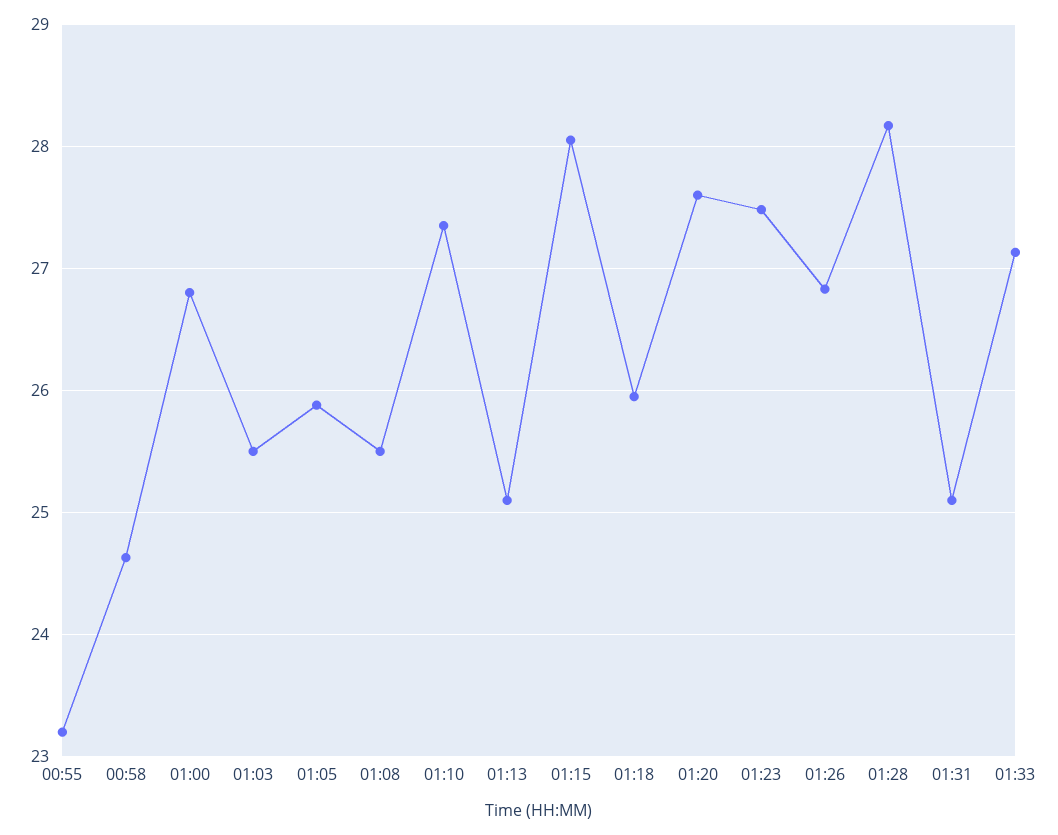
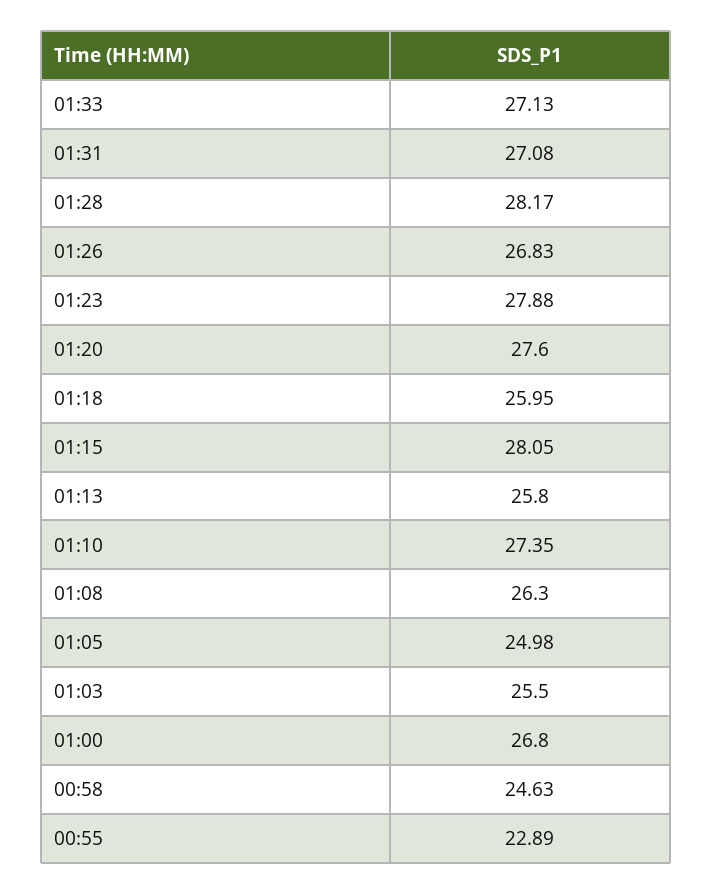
00:55: 23.2 -> 22.89
01:05: 25.9 -> 24.98
01:08: 25.5 -> 26.3
01:13: 25.1 -> 25.8
01:23: 27.5 -> 27.88
01:31: 25.1 -> 27.08

